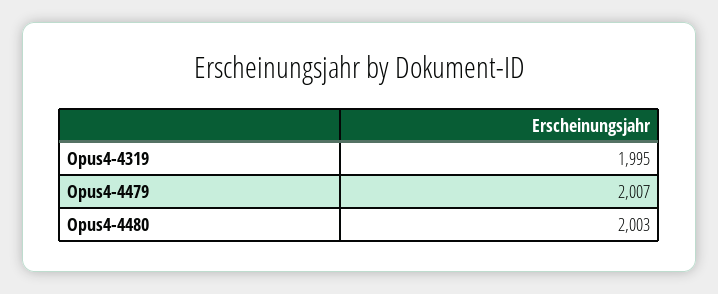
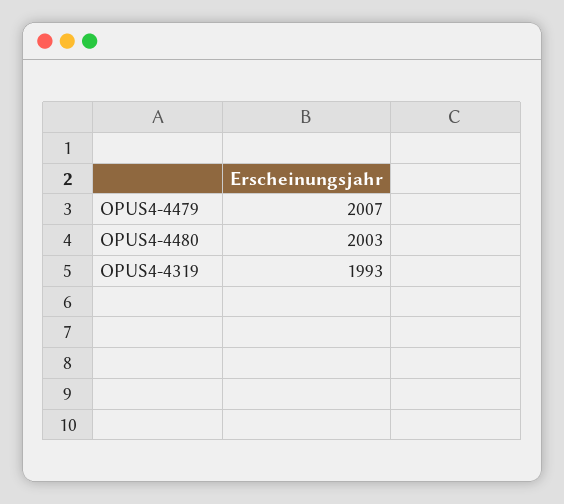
Opus4-4319: 1995 -> 1993

